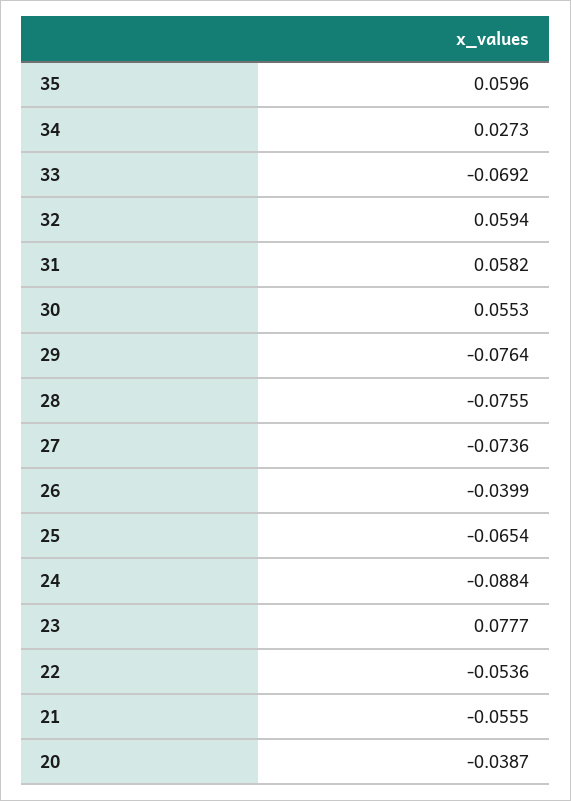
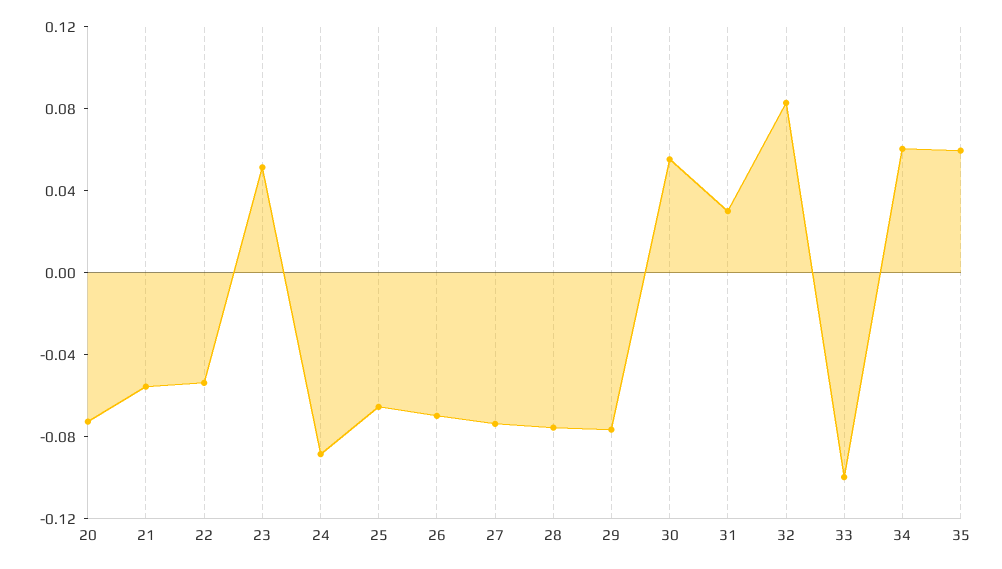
34: 0.0273 -> 0.06
33: -0.0692 -> -0.1
32: 0.0594 -> 0.08
31: 0.0582 -> 0.03
26: -0.0399 -> -0.07
23: 0.0777 -> 0.05
20: -0.0387 -> -0.07

